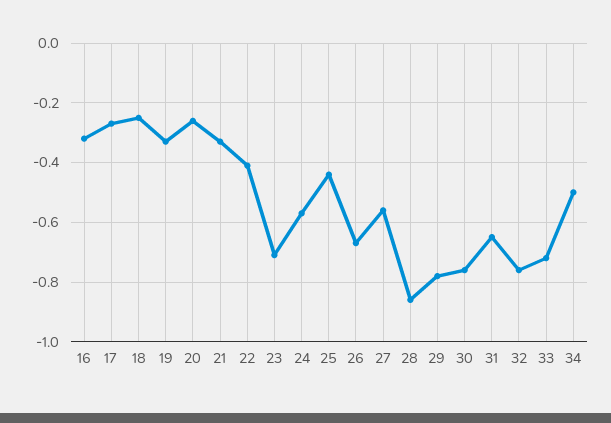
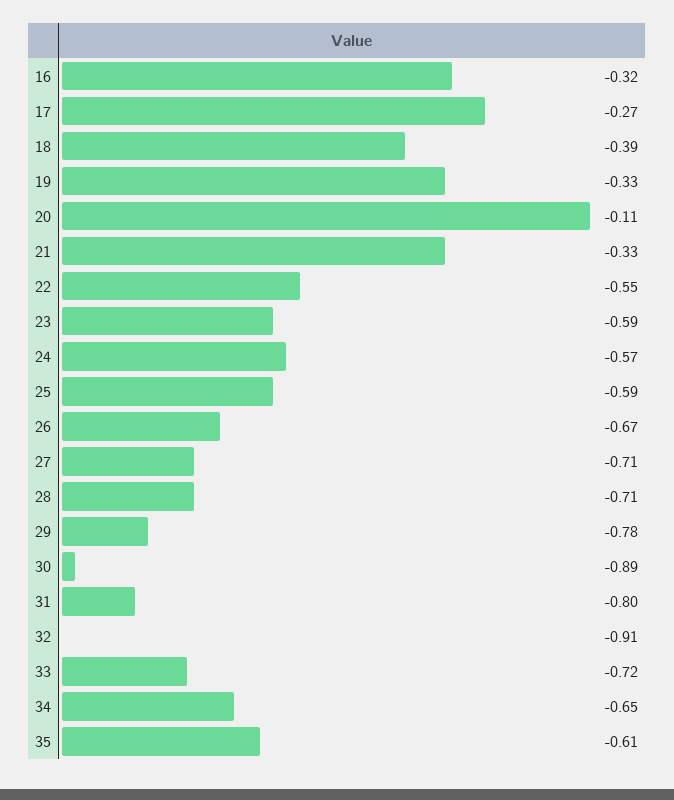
18: -0.25 -> -0.39
20: -0.25 -> -0.11
22: -0.4 -> -0.55
23: -0.7 -> -0.59
25: -0.45 -> -0.59
27: -0.55 -> -0.71
28: -0.85 -> -0.71
30: -0.75 -> -0.89
31: -0.65 -> -0.8
32: -0.75 -> -0.91
34: -0.5 -> -0.65
35: none -> -0.61

